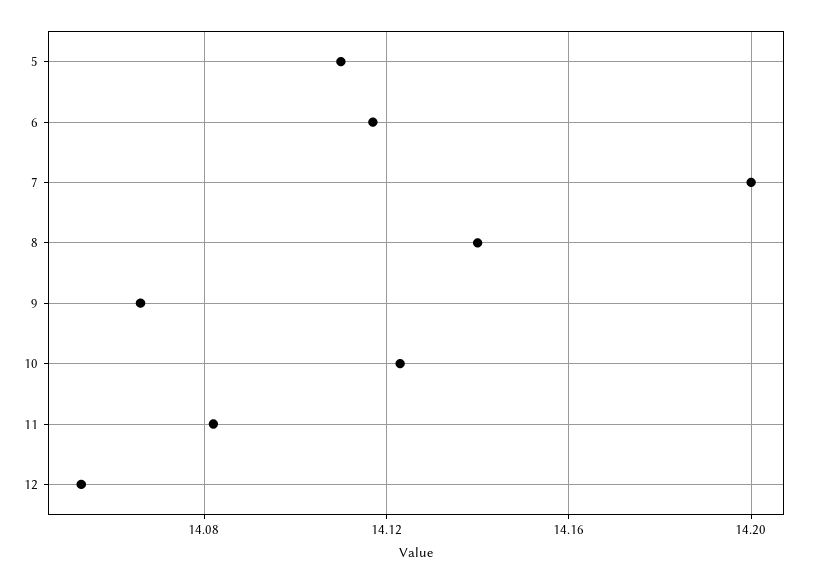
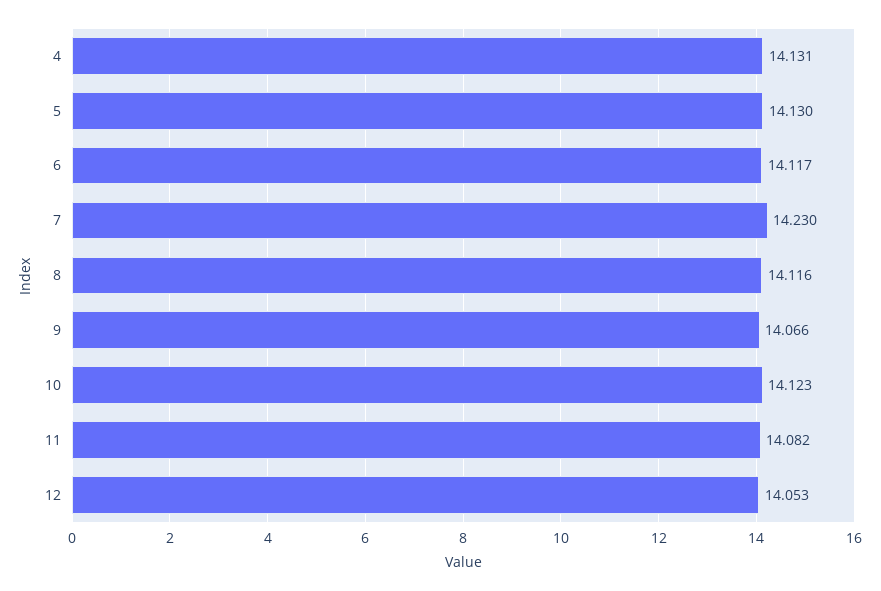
5: 14.11 -> 14.13
7: 14.2 -> 14.23
8: 14.14 -> 14.116
4: none -> 14.131

